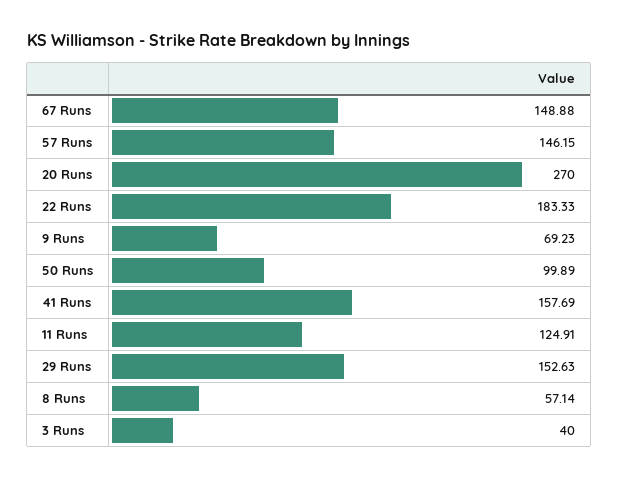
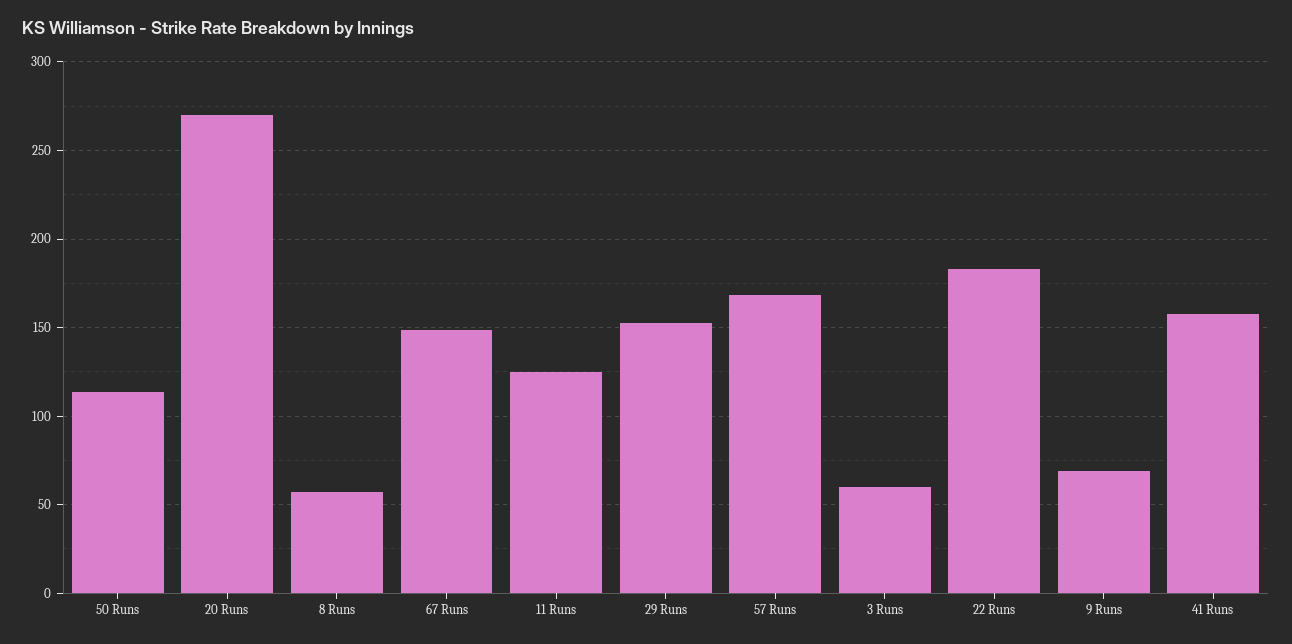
57 Runs: 146.15 -> 170
50 Runs: 99.89 -> 115
3 Runs: 40 -> 60

